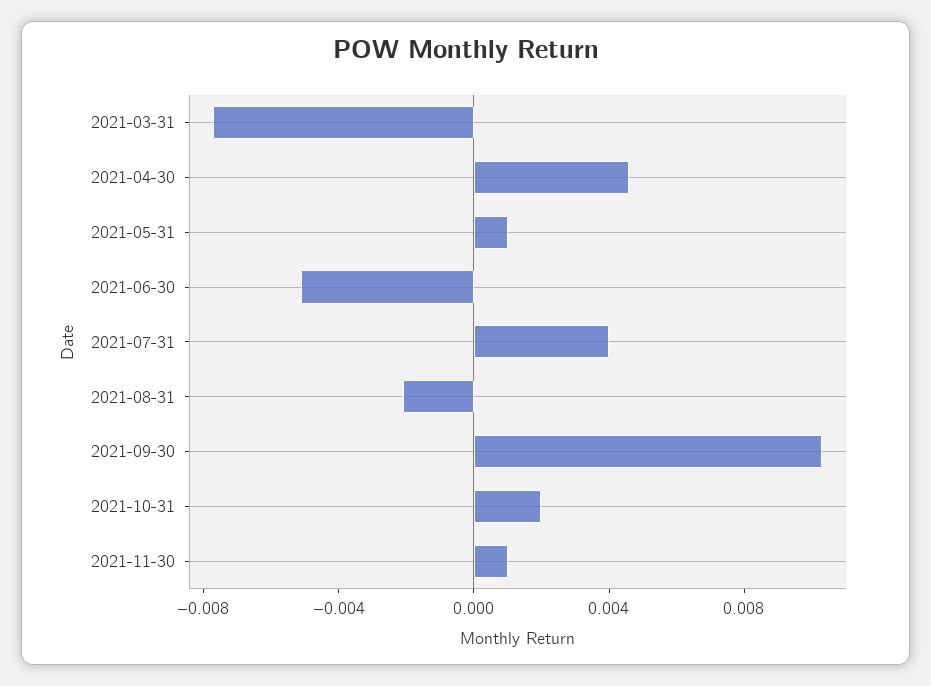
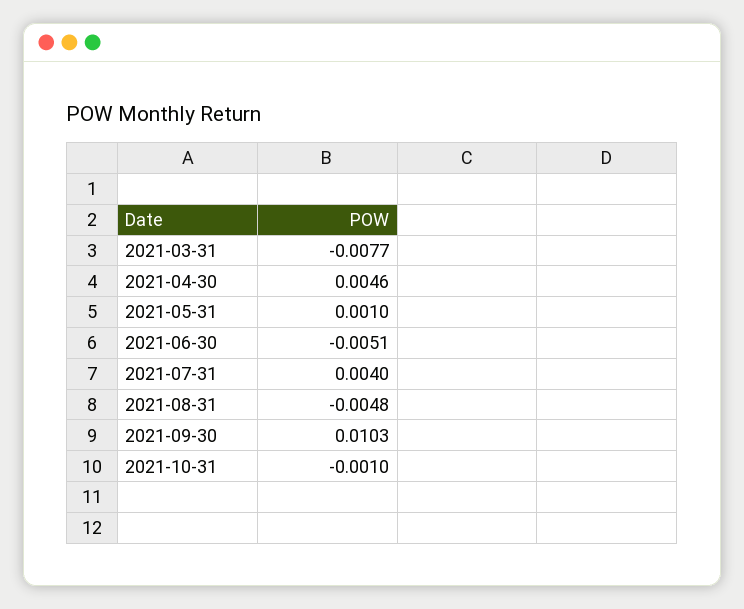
2021-08-31: -0.002 -> -0.0048
2021-10-31: 0.002 -> -0.001
2021-11-30: 0.001 -> none

